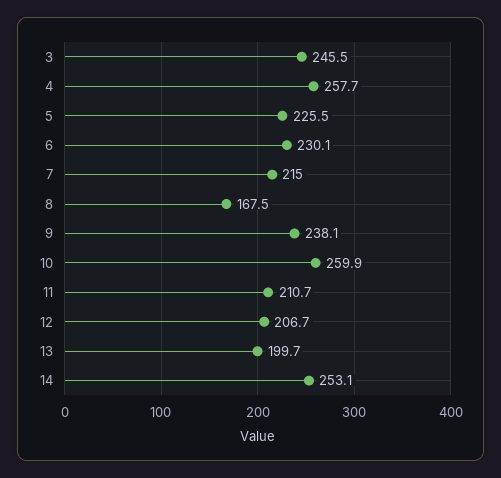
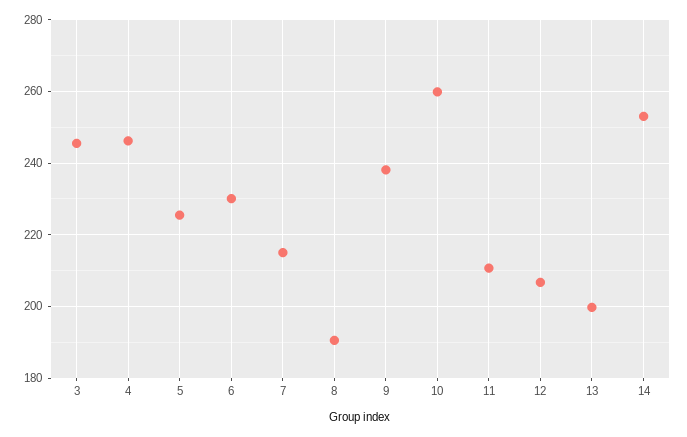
4: 257.7 -> 246
8: 167.5 -> 190

